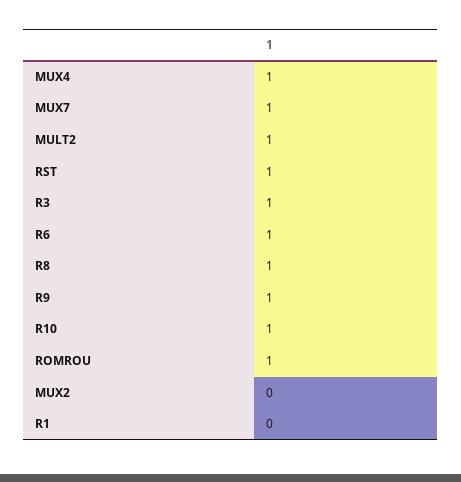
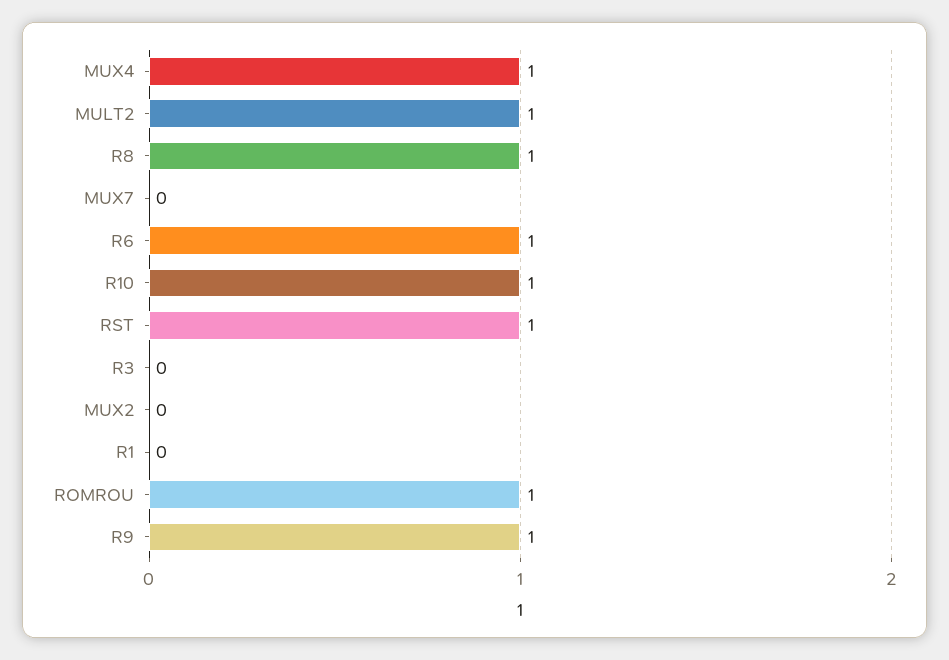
MUX7: 1 -> 0
R3: 1 -> 0

